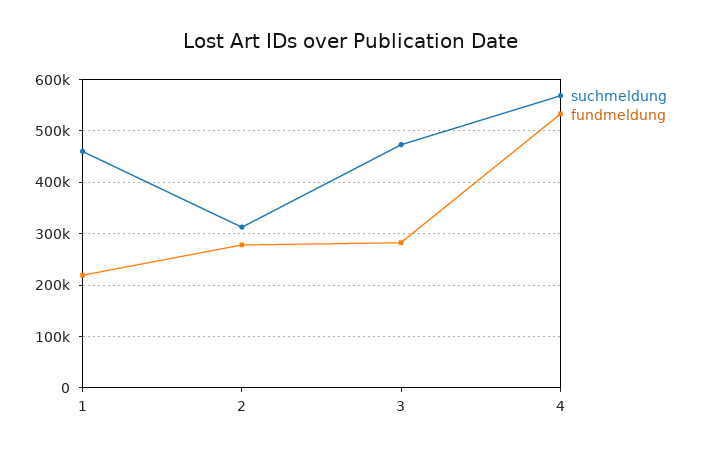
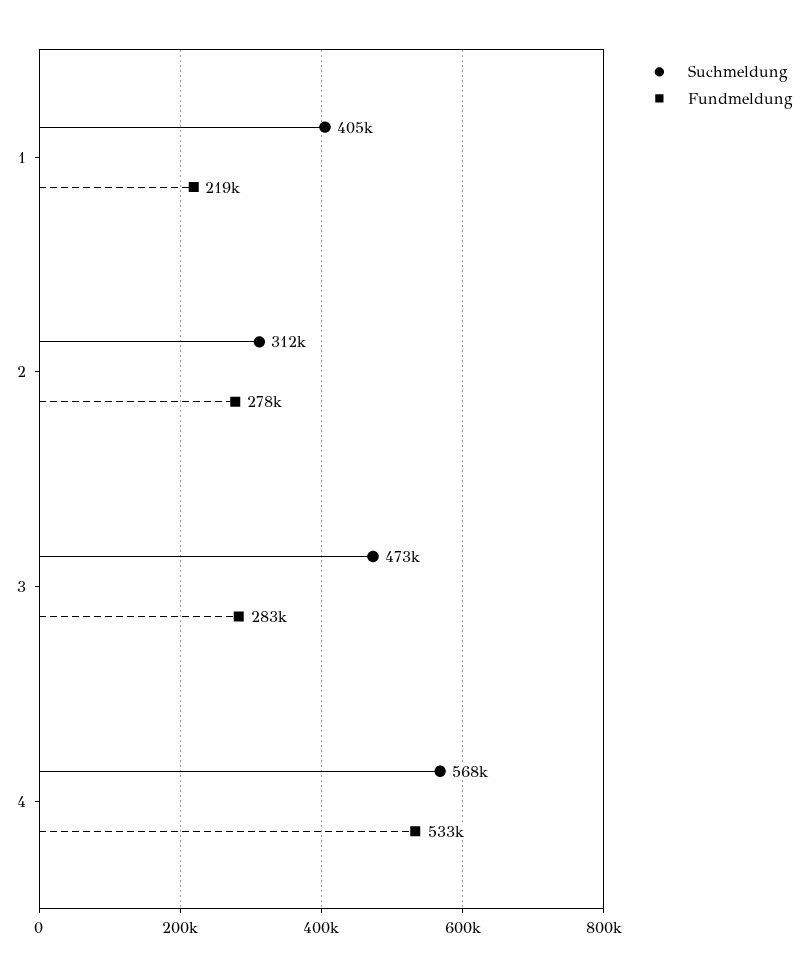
suchmeldung, 1: 460000 -> 405000

